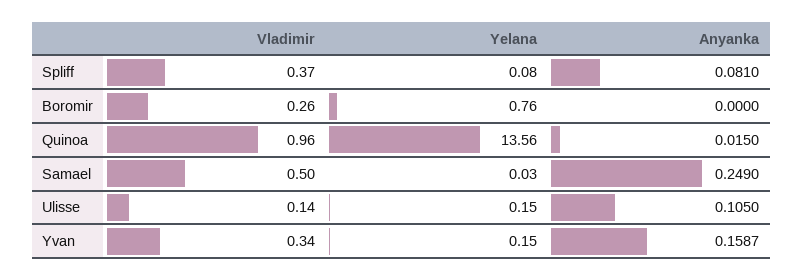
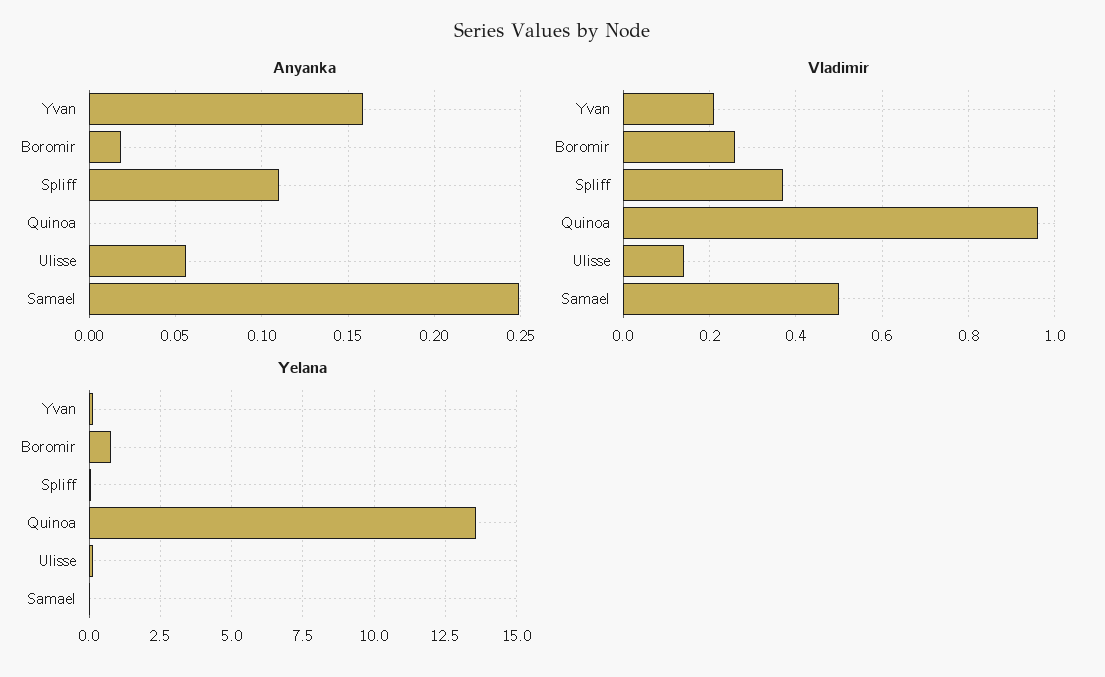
Anyanka, Spliff: 0.081 -> 0.11
Anyanka, Boromir: 0 -> 0.02
Anyanka, Quinoa: 0.015 -> 0
Anyanka, Ulisse: 0.105 -> 0.055
Vladimir, Yvan: 0.34 -> 0.2

